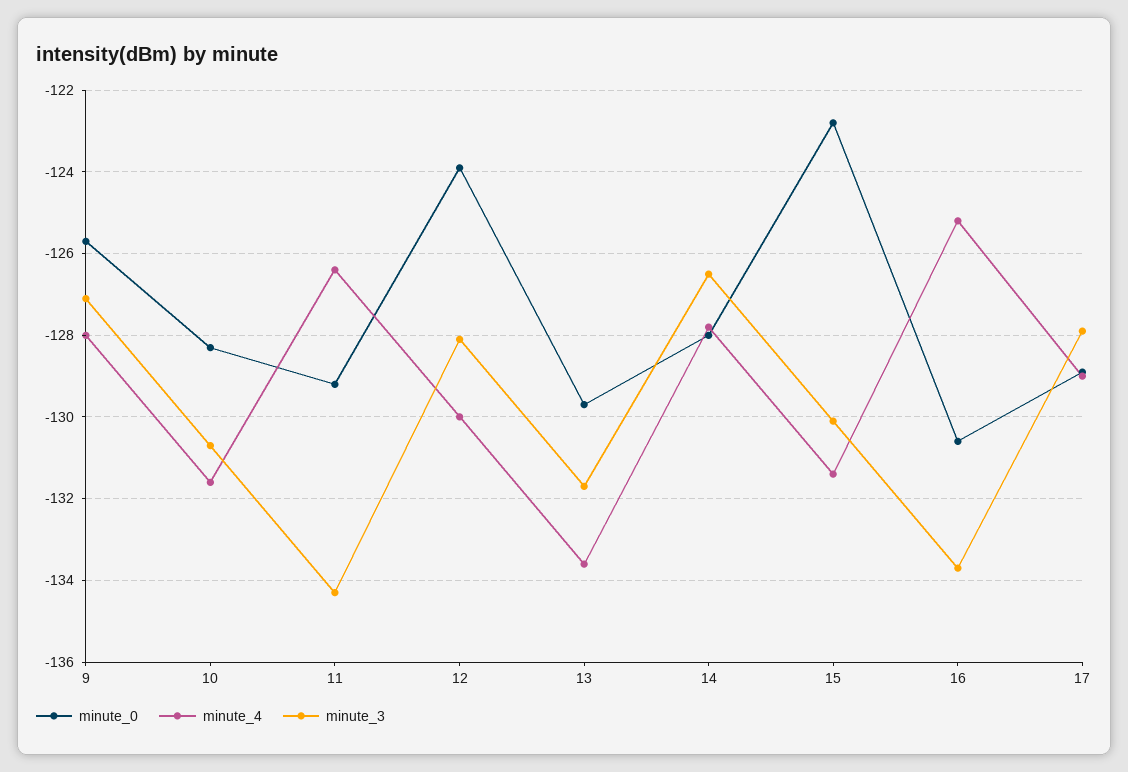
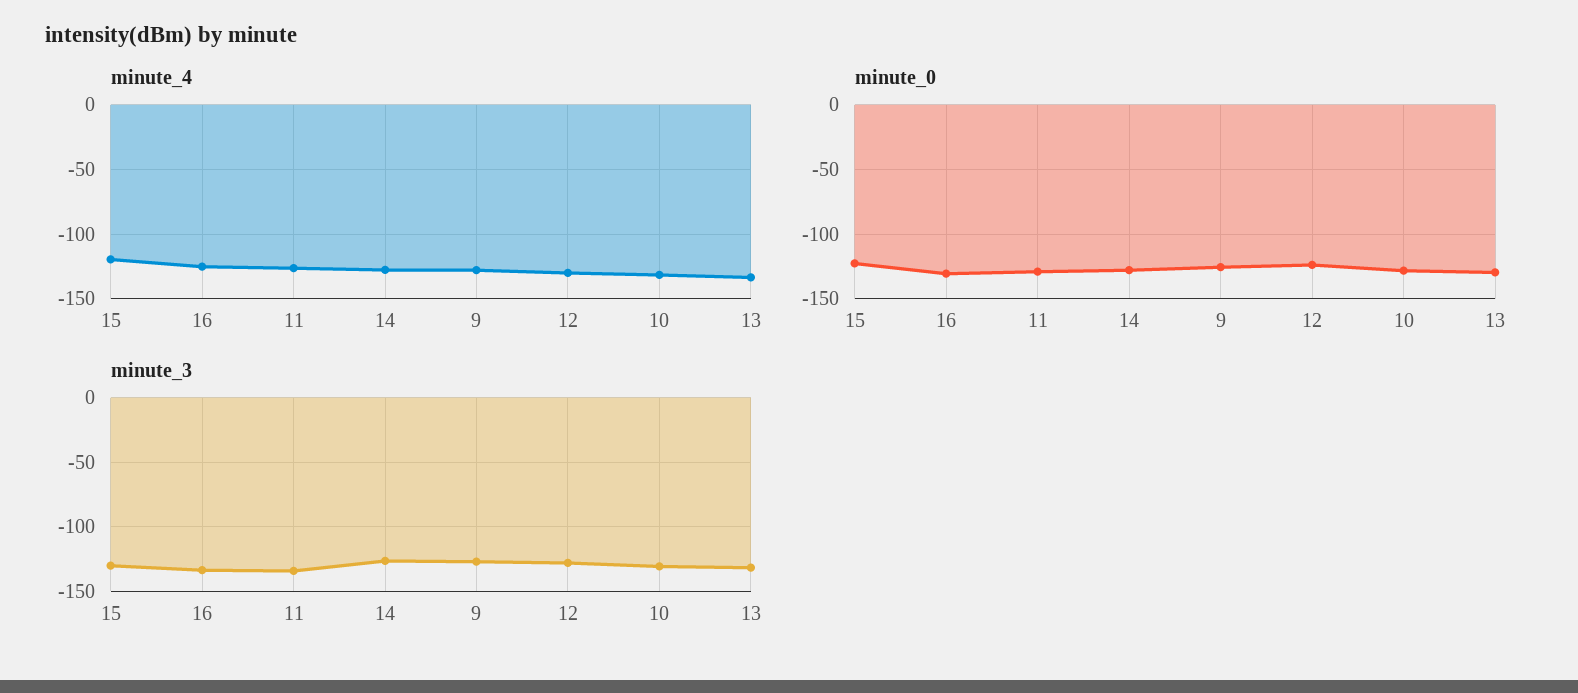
minute_4, 15: -131.5 -> -120
minute_0, 17: -129 -> none
minute_4, 17: -129 -> none
minute_3, 17: -128 -> none

